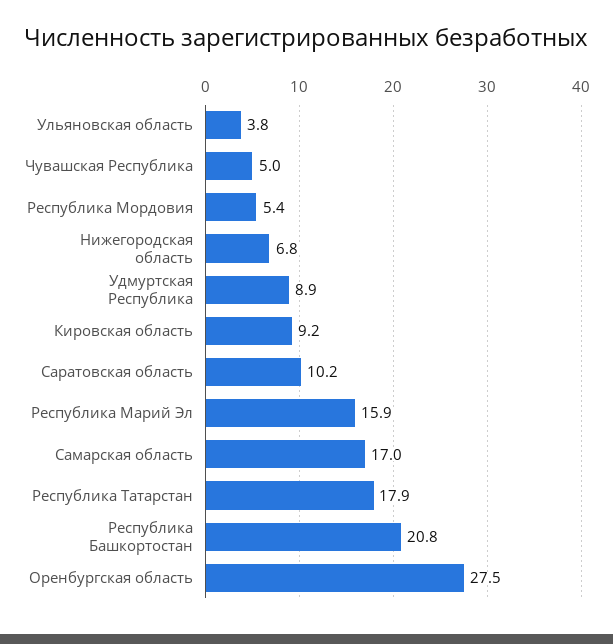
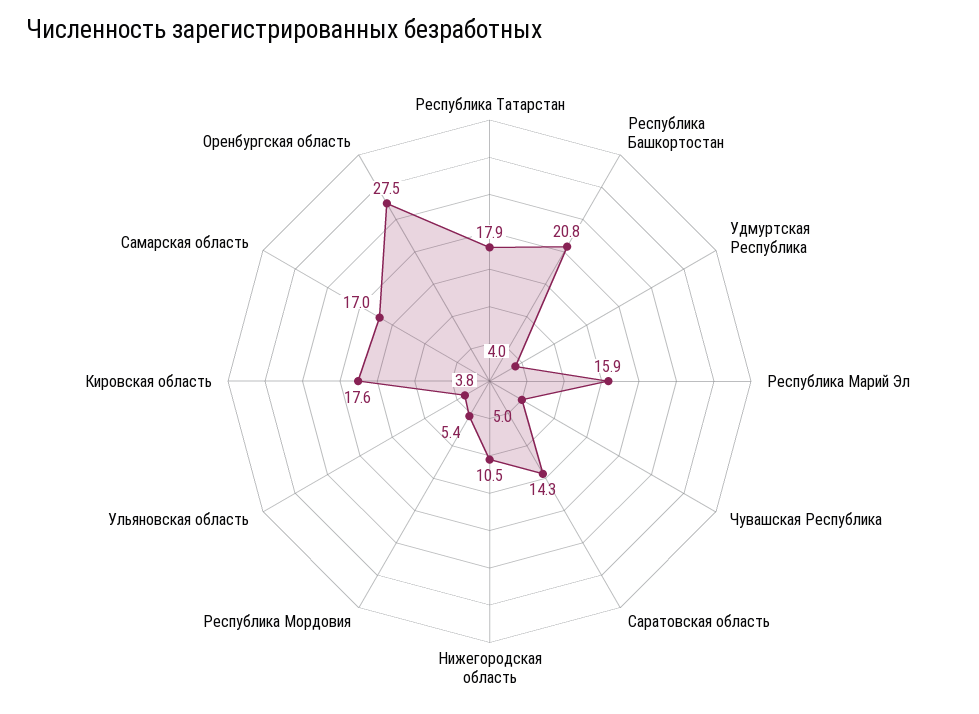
Нижегородская область: 6.8 -> 10.5
Удмуртская Республика: 8.9 -> 4
Кировская область: 9.2 -> 17.6
Саратовская область: 10.2 -> 14.3

